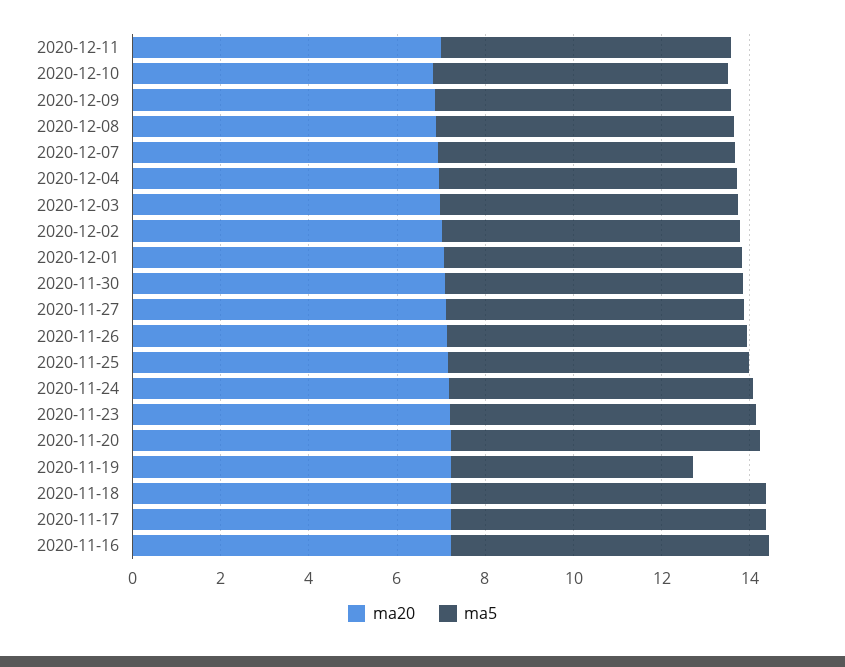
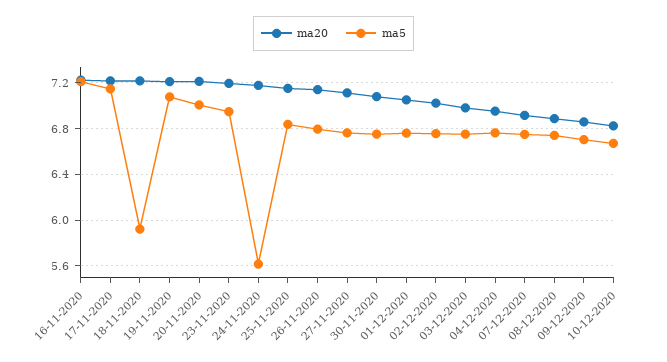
ma20, 2020-12-11: 7 -> none
ma5, 2020-12-11: 6.5 -> none
ma5, 2020-11-24: 7 -> 5.6
ma5, 2020-11-19: 5.5 -> 7.1
ma5, 2020-11-18: 7 -> 5.9

